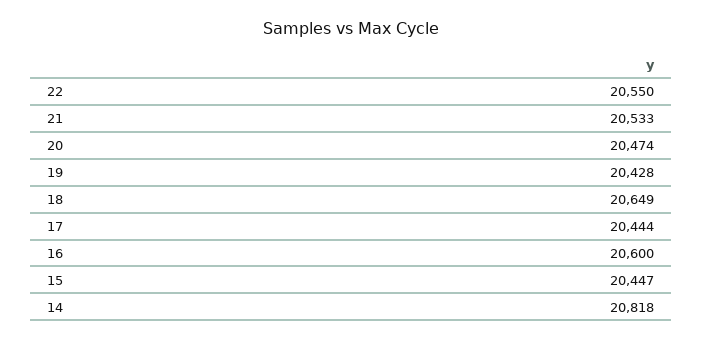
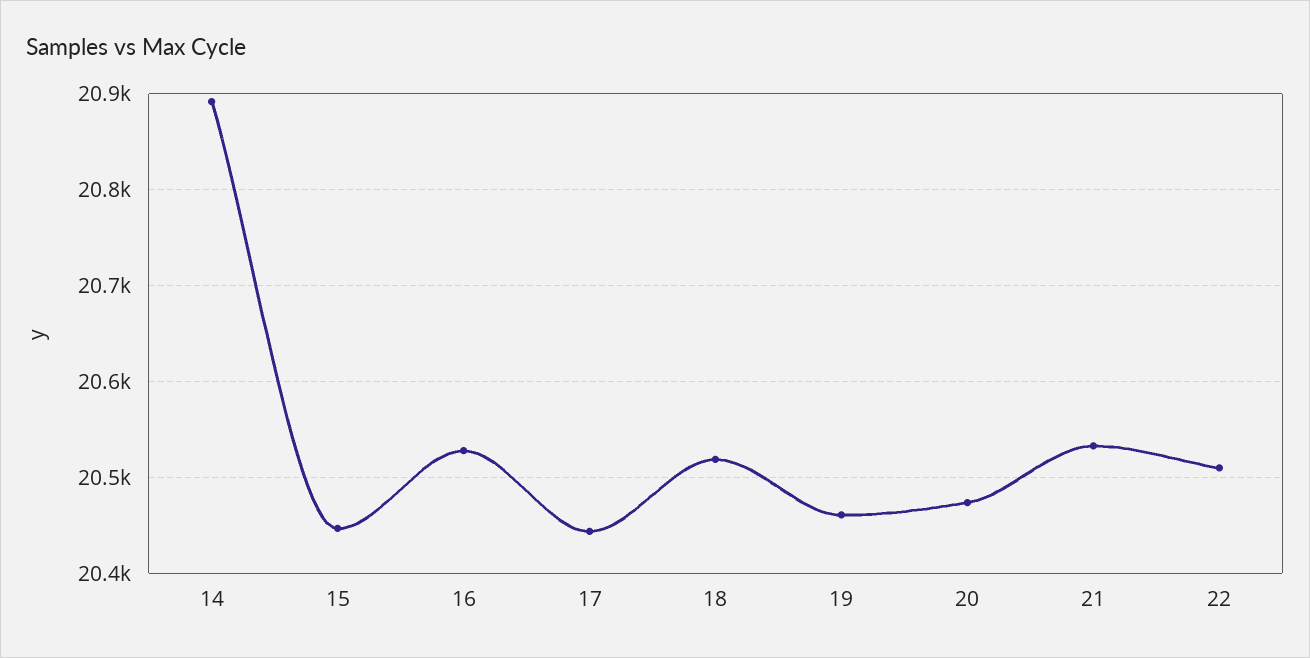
22: 20550 -> 20510
19: 20428 -> 20460
18: 20649 -> 20520
16: 20600 -> 20530
14: 20818 -> 20890

